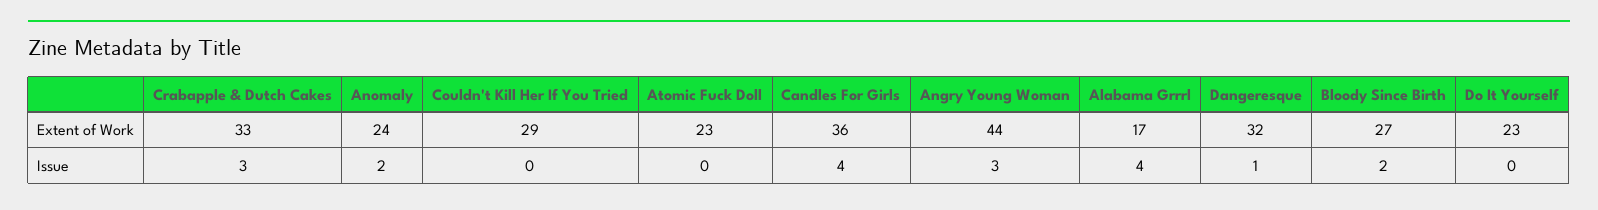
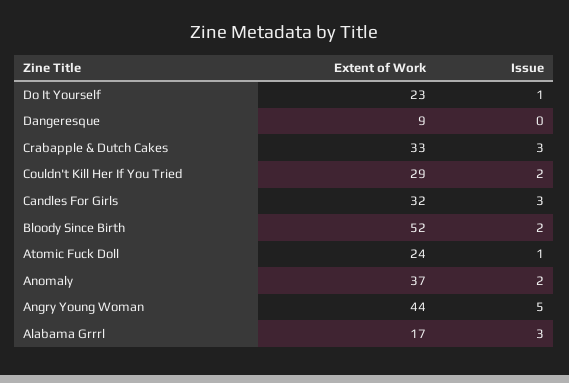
Anomaly, Extent of Work: 24 -> 37
Atomic Fuck Doll, Extent of Work: 23 -> 24
Candles For Girls, Extent of Work: 36 -> 32
Dangeresque, Extent of Work: 32 -> 9
Bloody Since Birth, Extent of Work: 27 -> 52
Couldn't Kill Her If You Tried, Issue: 0 -> 2
Atomic Fuck Doll, Issue: 0 -> 1
Candles For Girls, Issue: 4 -> 3
Angry Young Woman, Issue: 3 -> 5
Alabama Grrrl, Issue: 4 -> 3
Dangeresque, Issue: 1 -> 0
Do It Yourself, Issue: 0 -> 1

